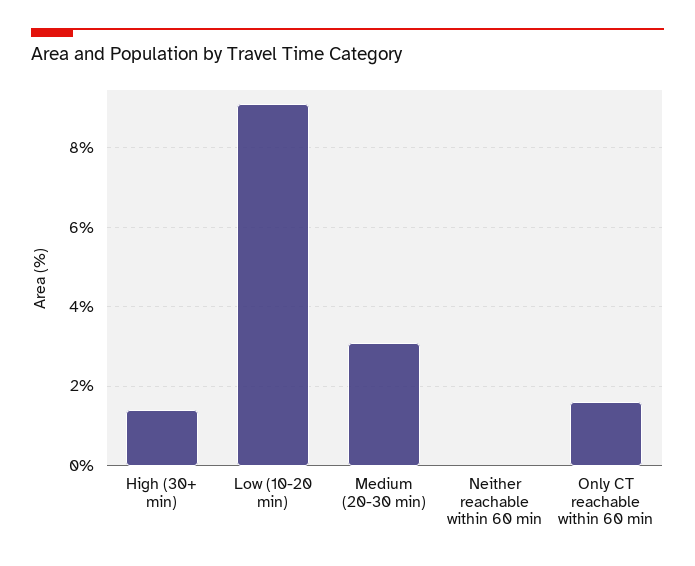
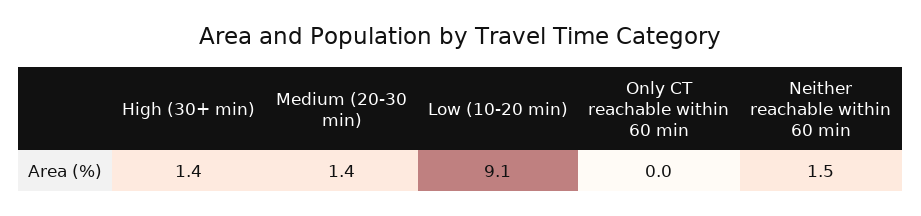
Medium (20-30 min): 3 -> 1.4
Neither reachable within 60 min: 0 -> 1.5
Only CT reachable within 60 min: 1.5 -> 0

